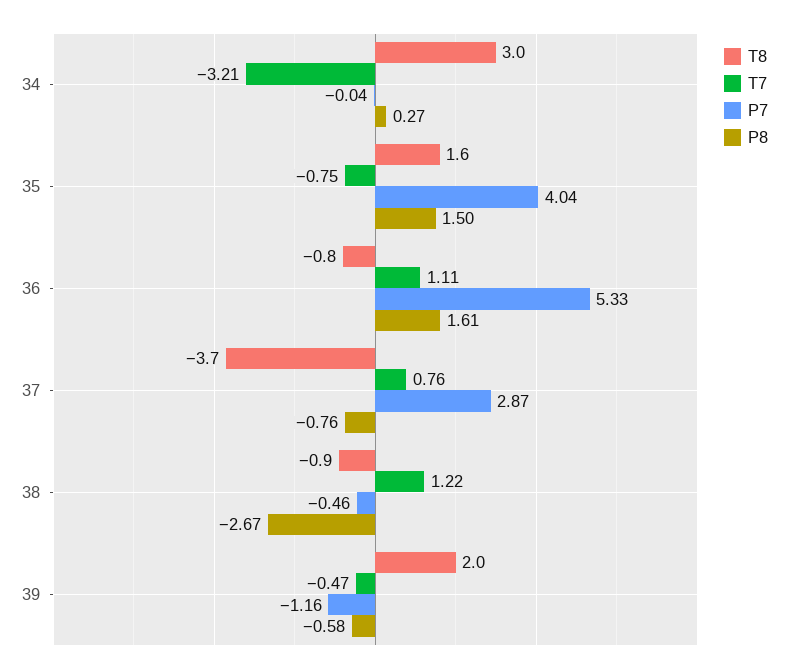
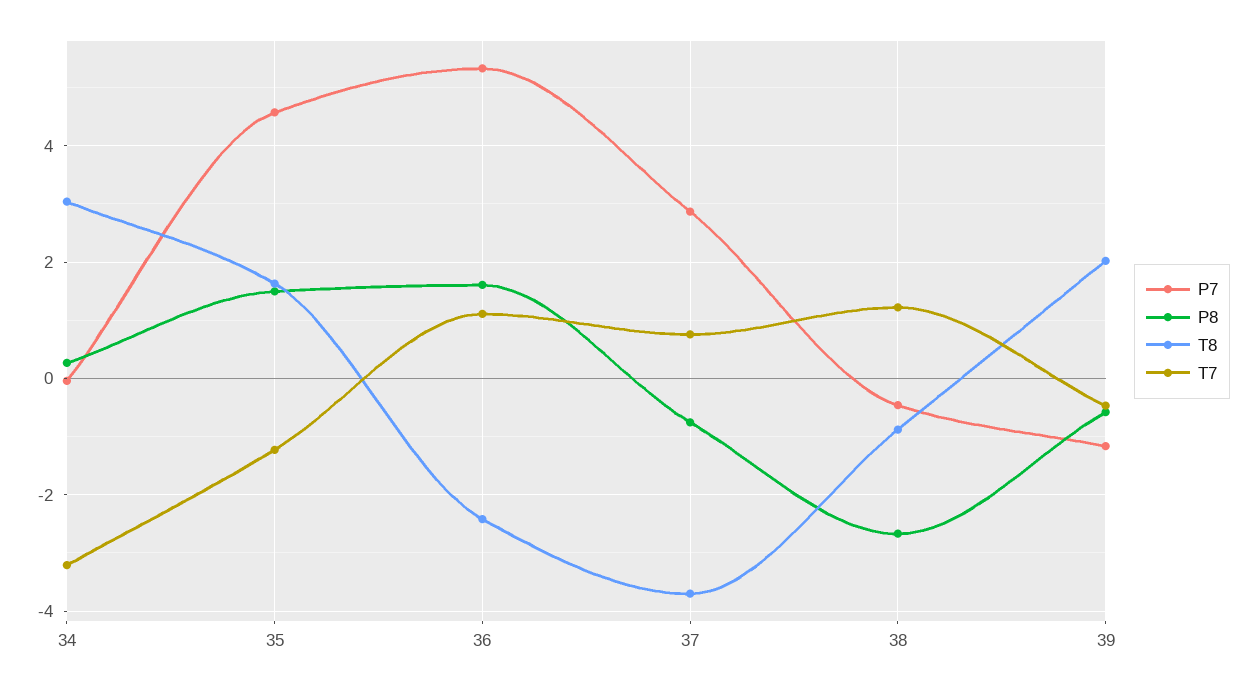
T7, 35: -0.75 -> -1.2
P7, 35: 4.04 -> 4.6
T8, 36: -0.8 -> -2.4

